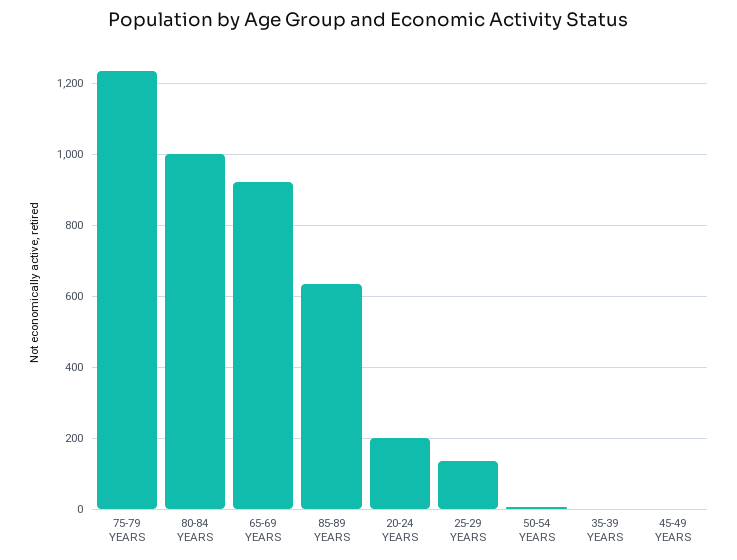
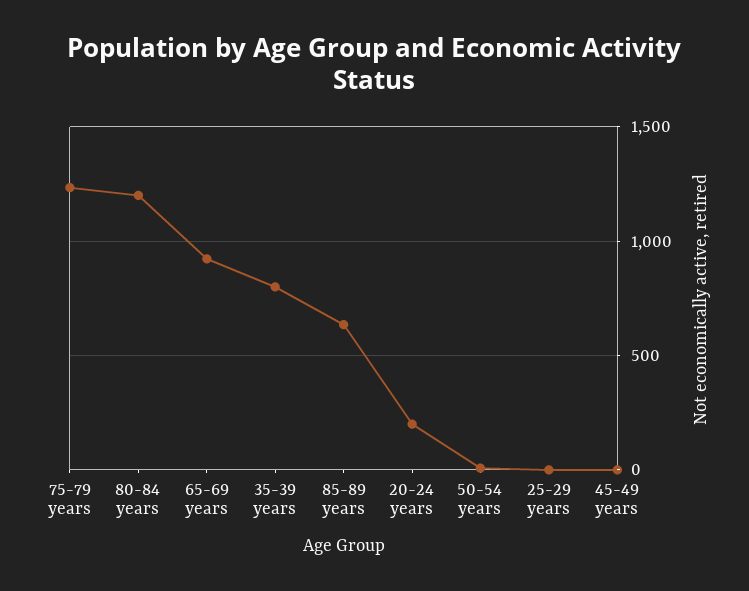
80-84 YEARS: 1000 -> 1200
25-29 YEARS: 140 -> 0
35-39 YEARS: 0 -> 800

